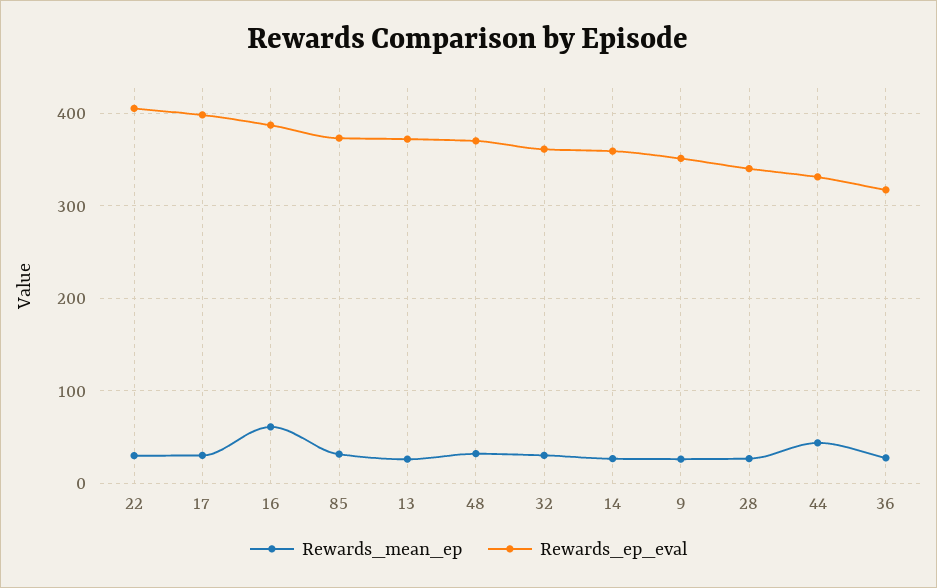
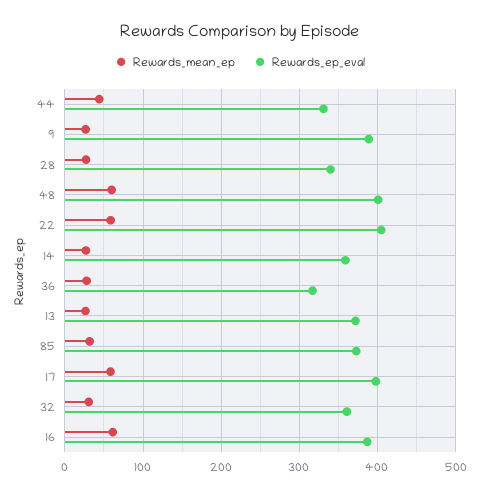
Rewards_mean_ep, 22: 30 -> 60
Rewards_mean_ep, 17: 30 -> 60
Rewards_mean_ep, 48: 30 -> 60
Rewards_ep_eval, 48: 370 -> 400
Rewards_ep_eval, 9: 350 -> 390

